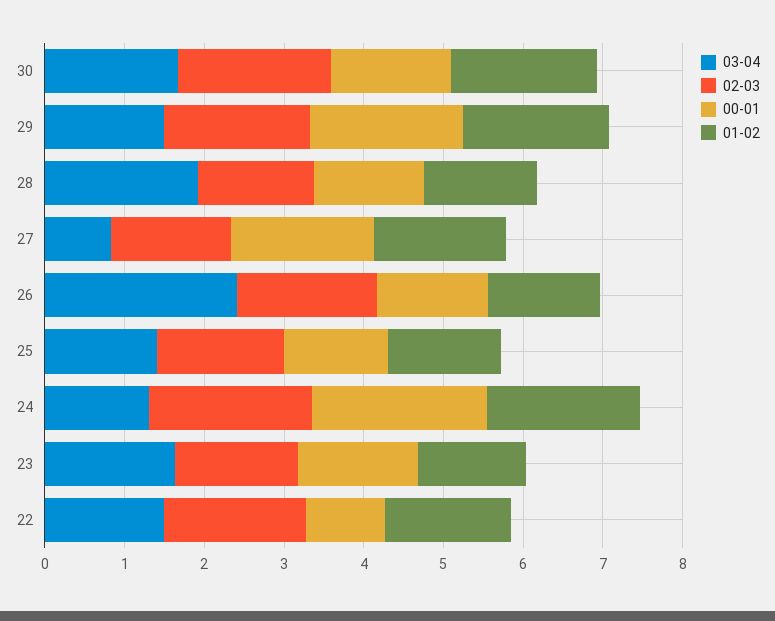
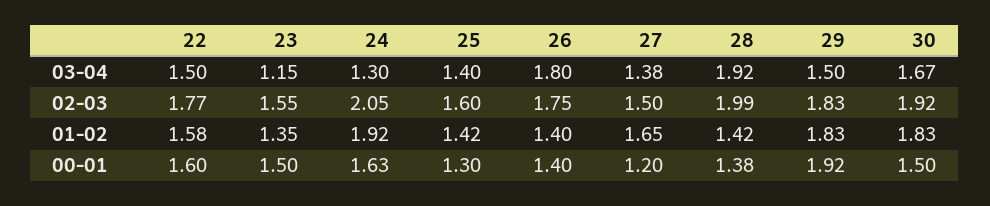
02-03, 28: 1.4 -> 1.99
03-04, 27: 0.8 -> 1.38
00-01, 27: 1.8 -> 1.2
03-04, 26: 2.4 -> 1.8
00-01, 24: 2.2 -> 1.63
03-04, 23: 1.6 -> 1.15
00-01, 22: 1 -> 1.6

